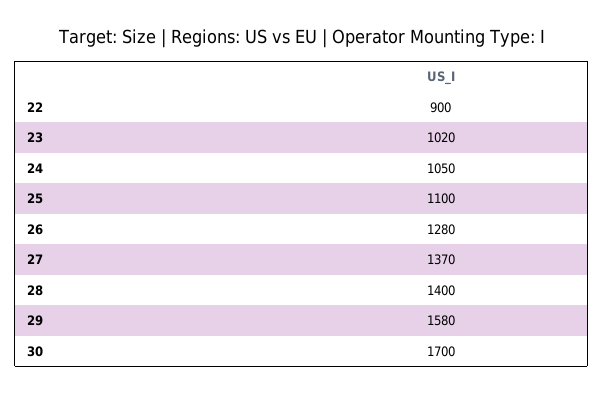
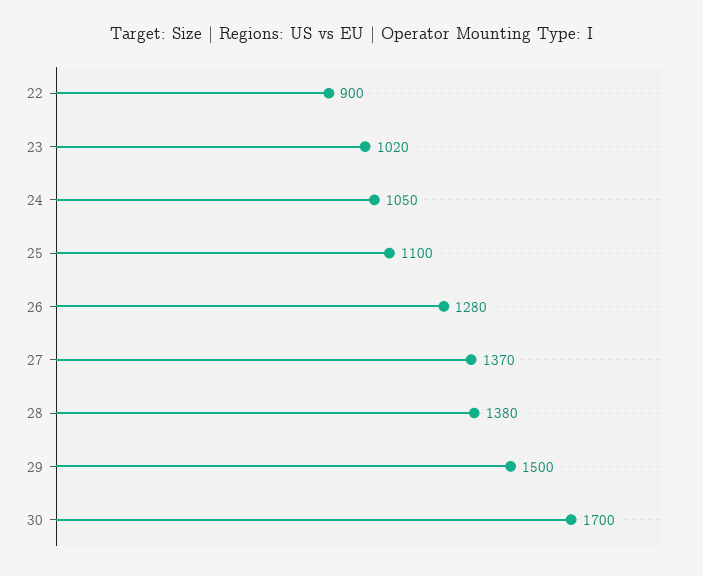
28: 1400 -> 1380
29: 1580 -> 1500

